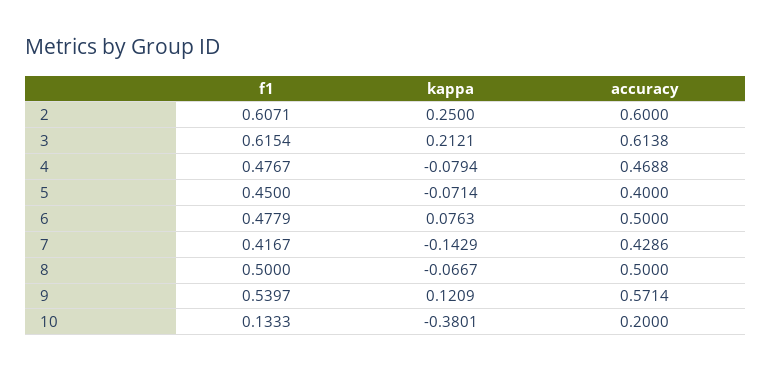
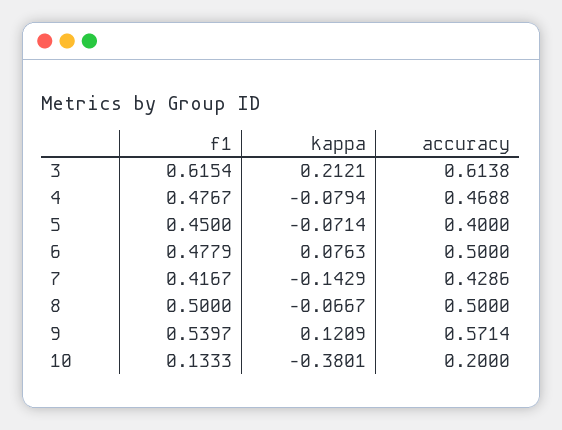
f1, 2: 0.6071 -> none
kappa, 2: 0.25 -> none
accuracy, 2: 0.6 -> none

